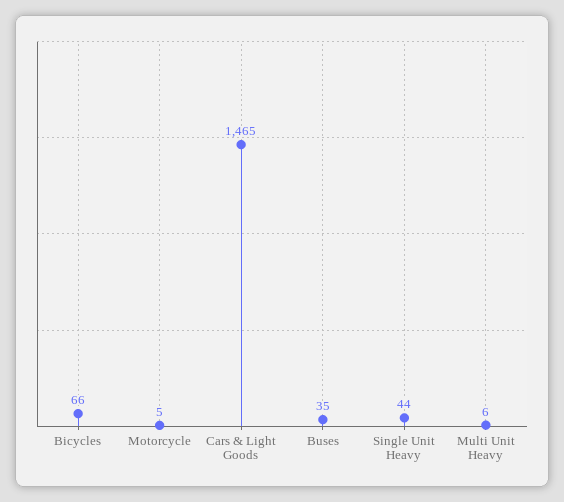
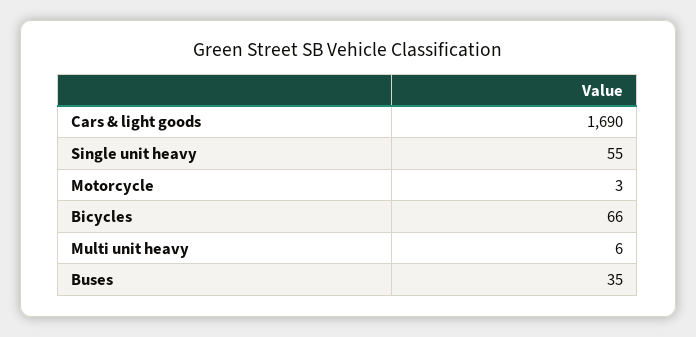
Motorcycle: 5 -> 3
Cars & Light Goods: 1465 -> 1690
Single Unit Heavy: 44 -> 55

